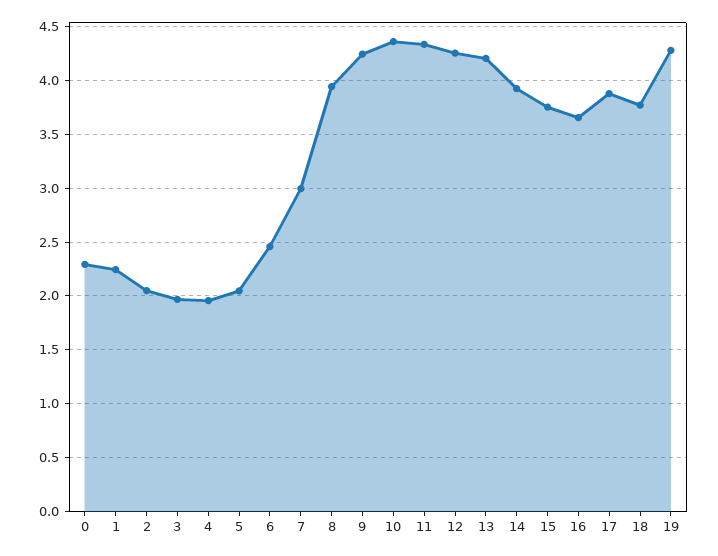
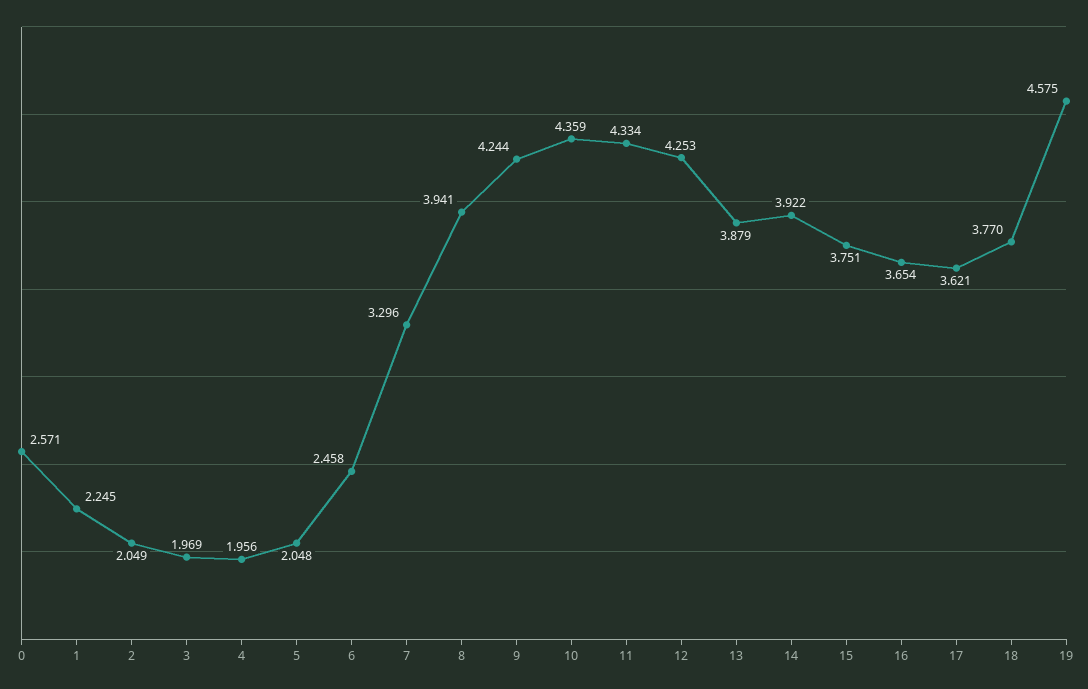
0: 2.3 -> 2.571
7: 3 -> 3.296
13: 4.2 -> 3.879
17: 3.9 -> 3.621
19: 4.3 -> 4.575

